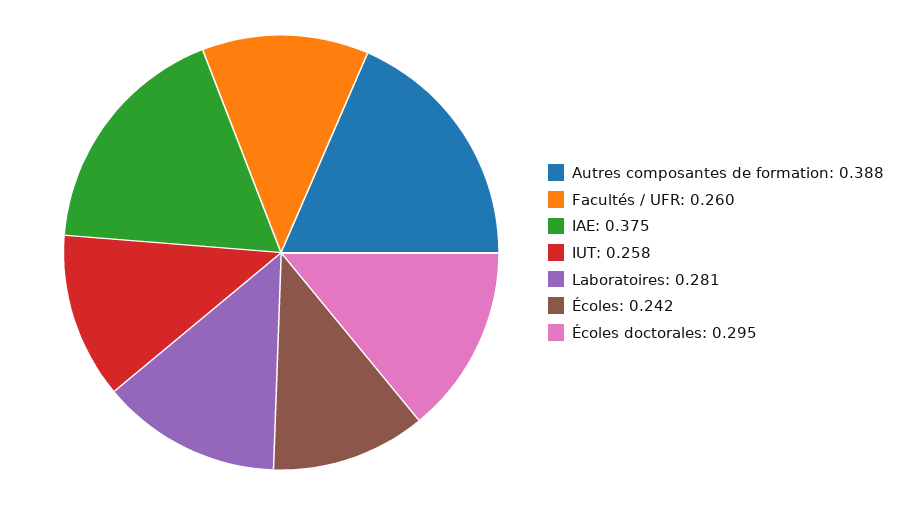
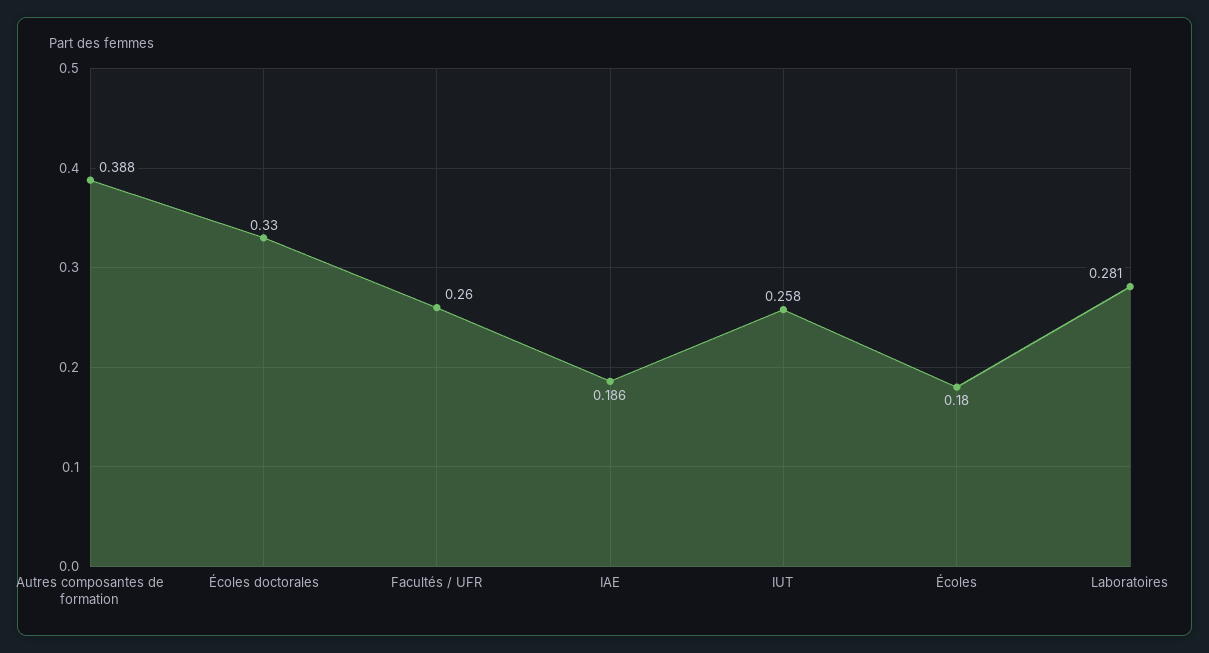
IAE: 0.375 -> 0.186
Écoles: 0.242 -> 0.18
Écoles doctorales: 0.295 -> 0.33

